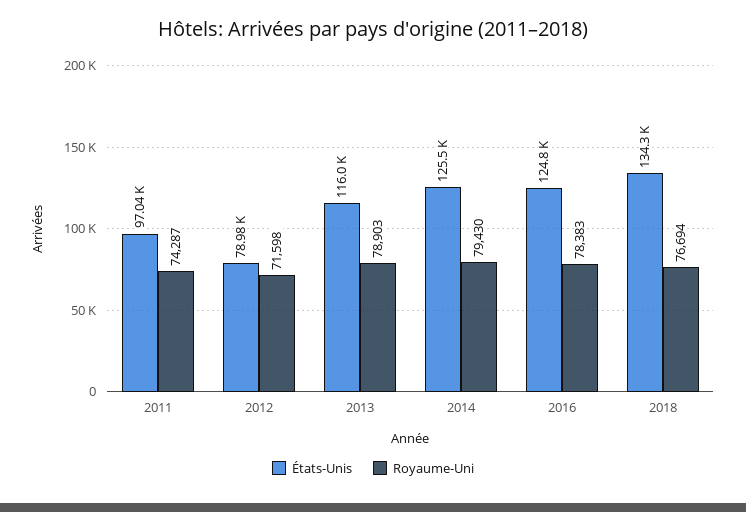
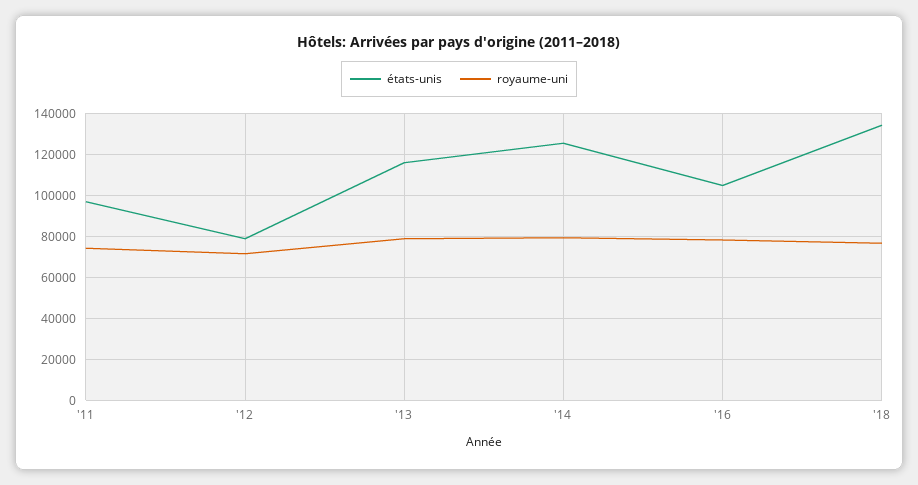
États-Unis, 2016: 124800 -> 105000

